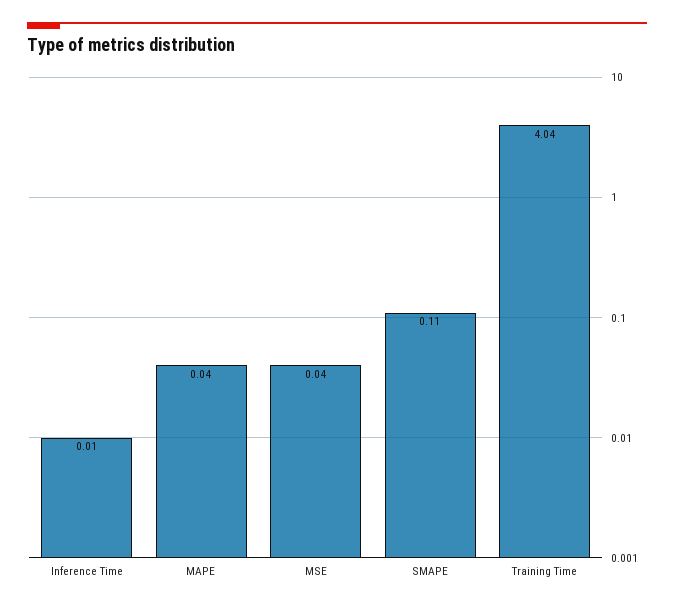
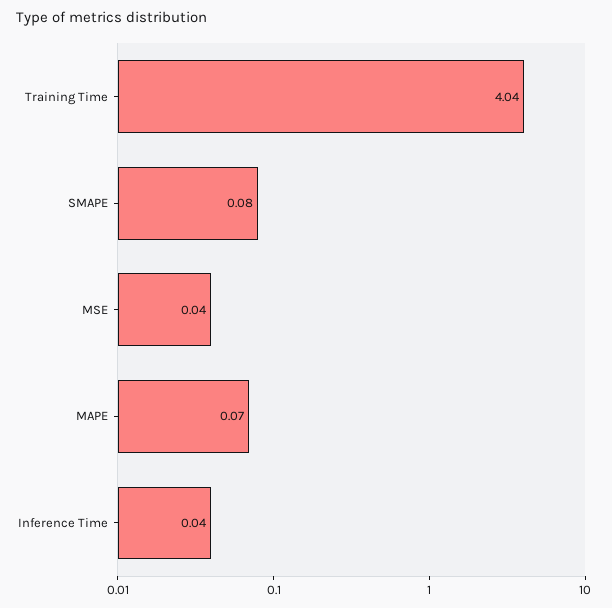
Inference Time: 0.01 -> 0.04
MAPE: 0.04 -> 0.07
SMAPE: 0.11 -> 0.08

